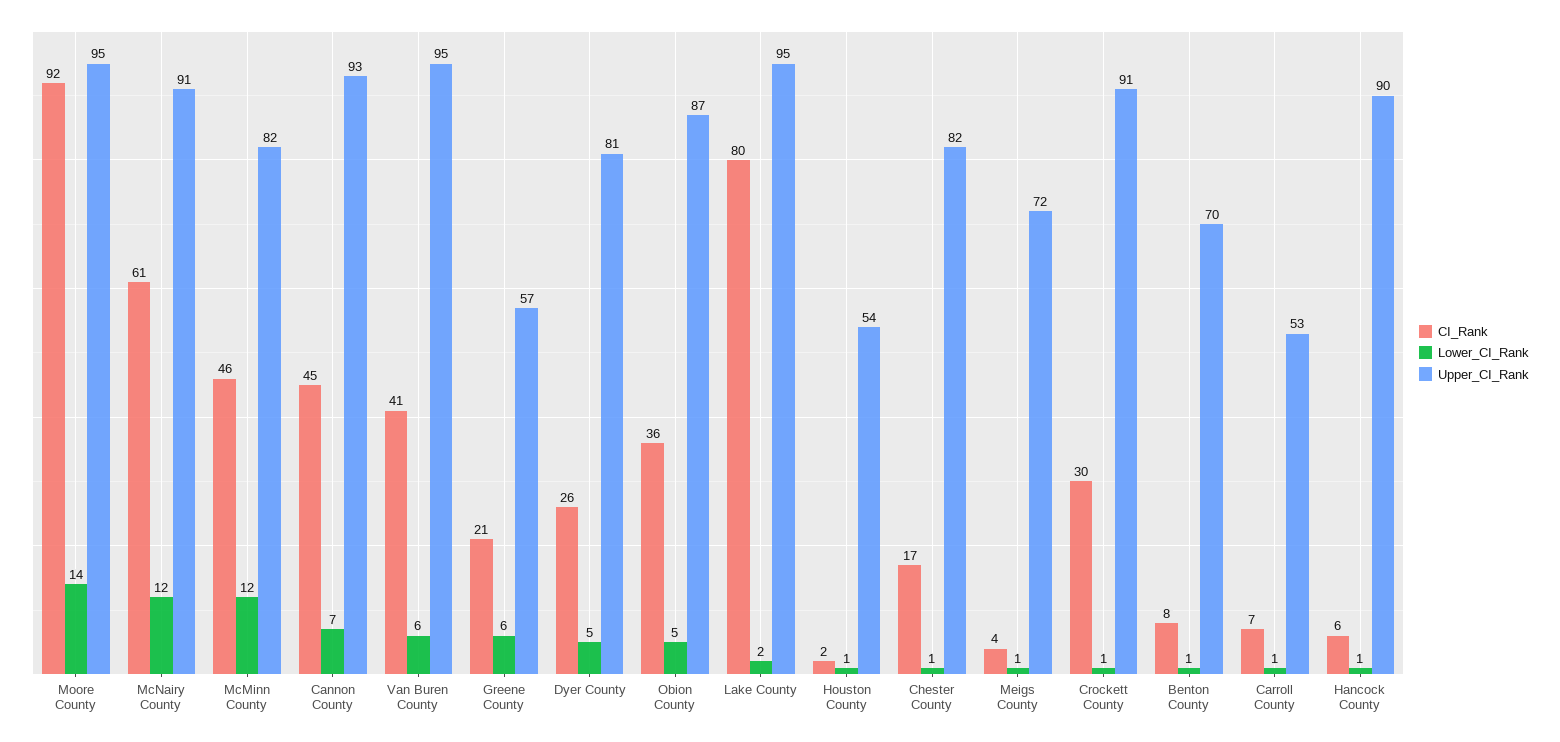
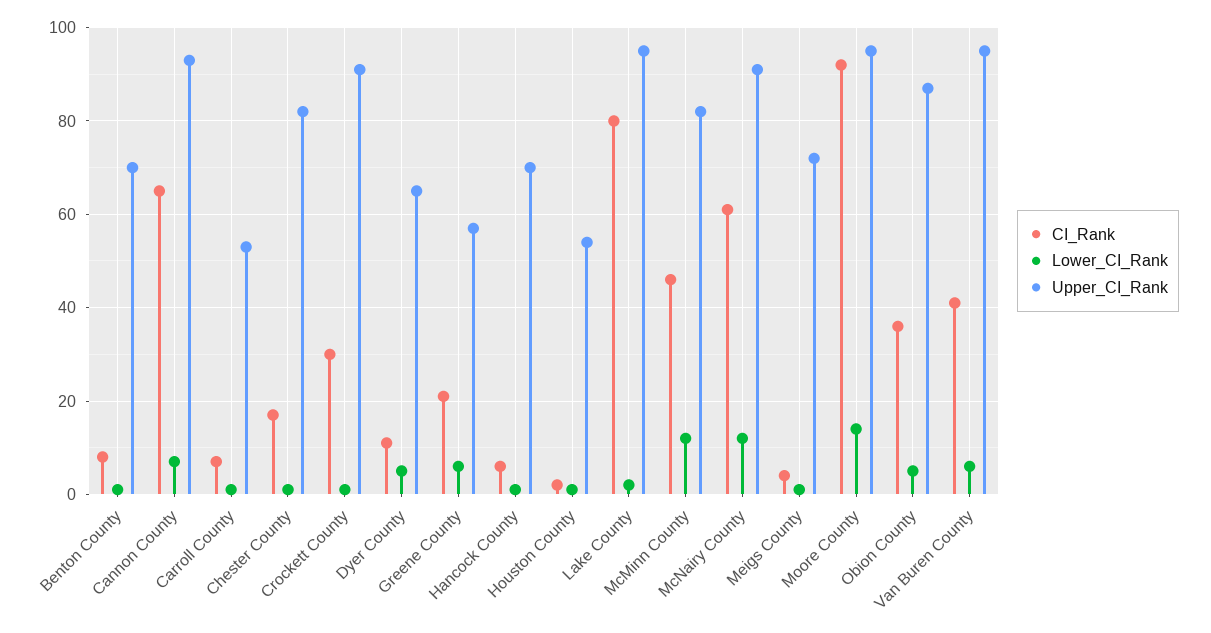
CI_Rank, Cannon County: 45 -> 65
CI_Rank, Dyer County: 26 -> 10
Upper_CI_Rank, Dyer County: 81 -> 65
Upper_CI_Rank, Hancock County: 90 -> 70

